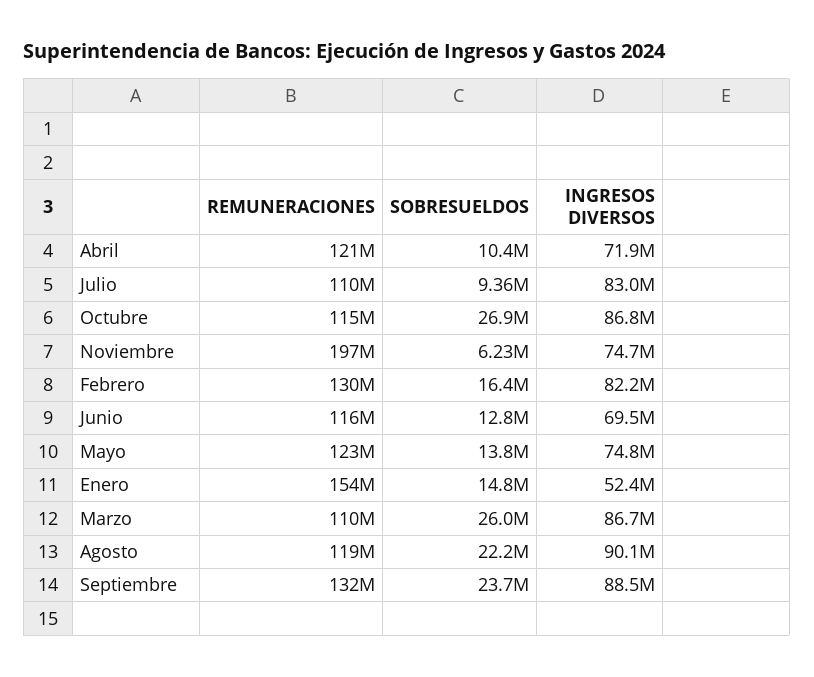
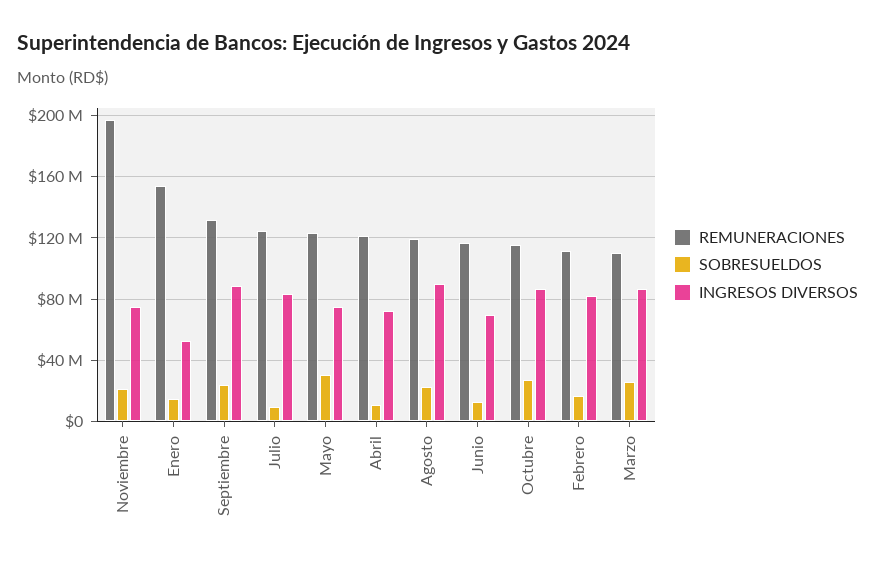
REMUNERACIONES, Julio: 110000000 -> 125000000
SOBRESUELDOS, Noviembre: 6230000 -> 20000000
REMUNERACIONES, Febrero: 130000000 -> 110000000
SOBRESUELDOS, Mayo: 13800000 -> 30000000

